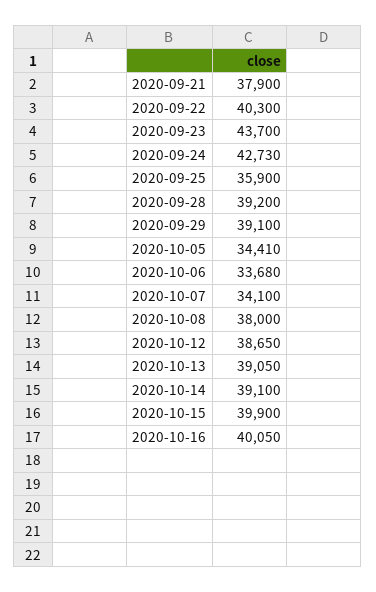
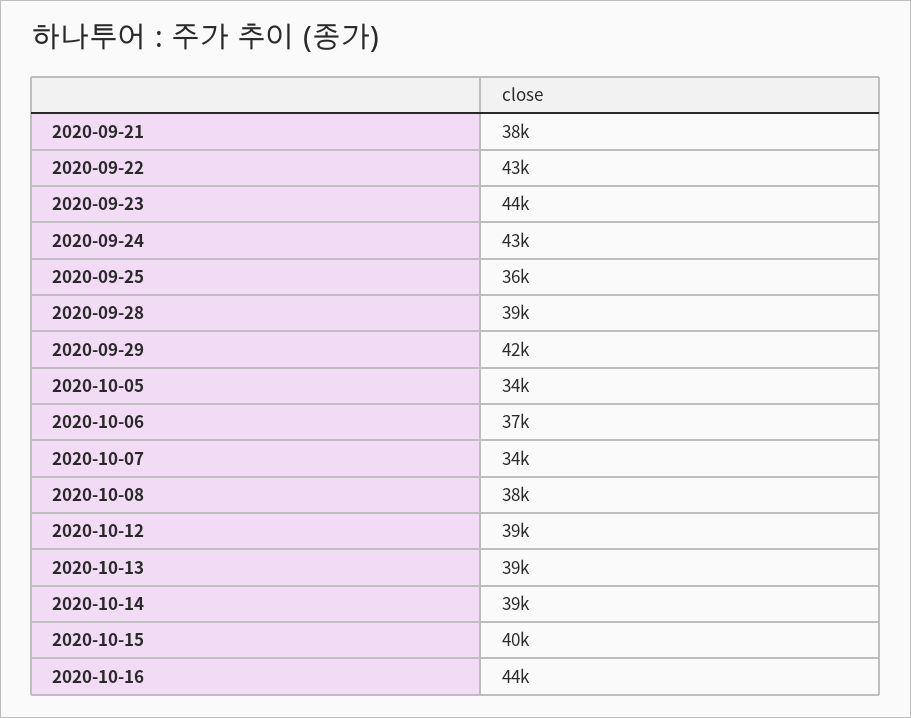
2020-09-22: 40300 -> 43000
2020-09-29: 39100 -> 42000
2020-10-06: 33680 -> 37000
2020-10-16: 40050 -> 44000

